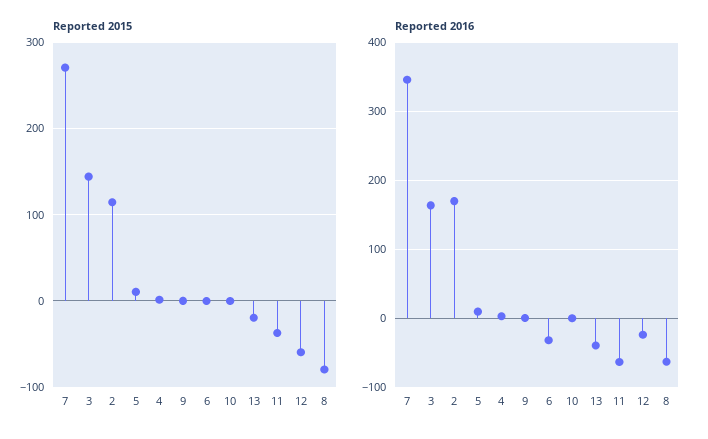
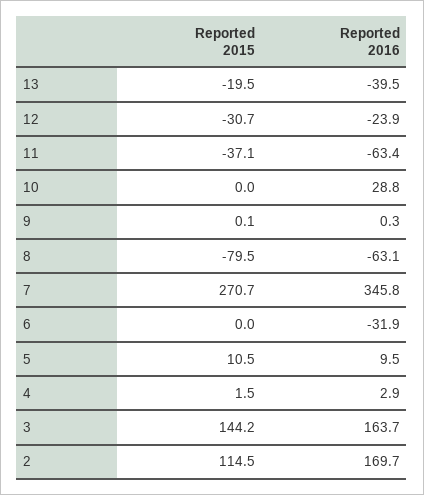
Reported 2015, 12: -60 -> -30.7
Reported 2016, 10: 0 -> 28.8

